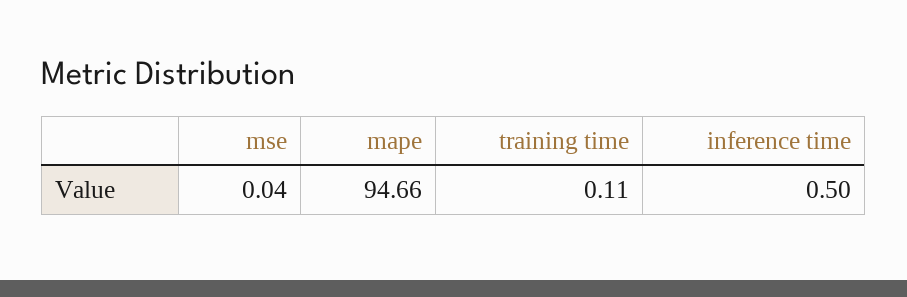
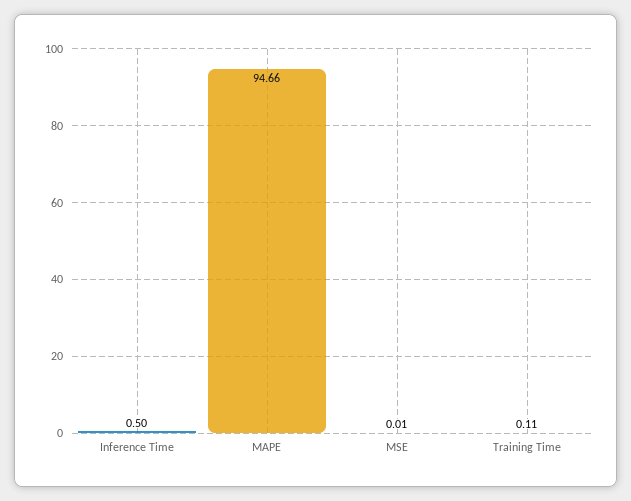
mse: 0.04 -> 0.01

